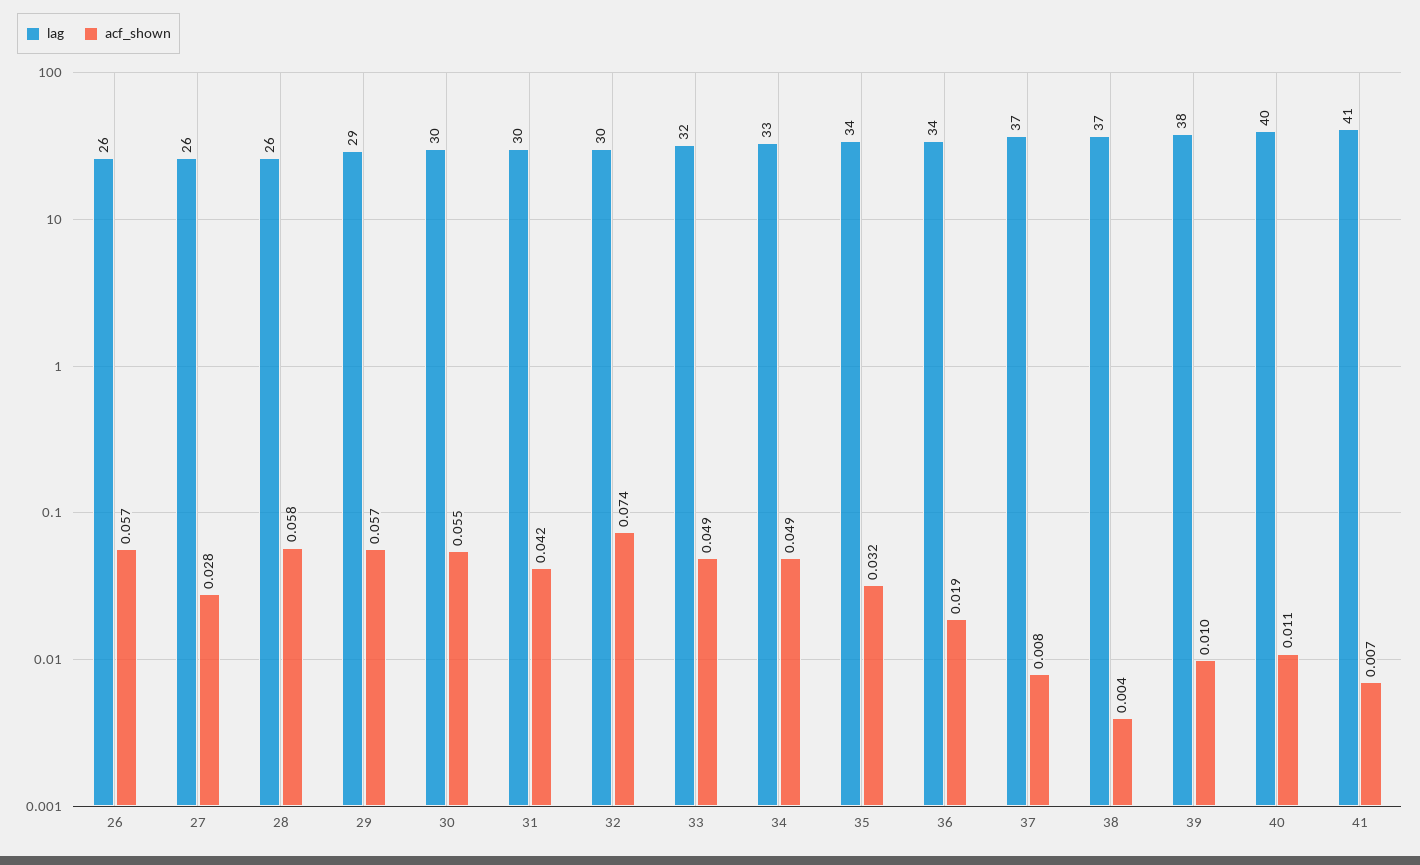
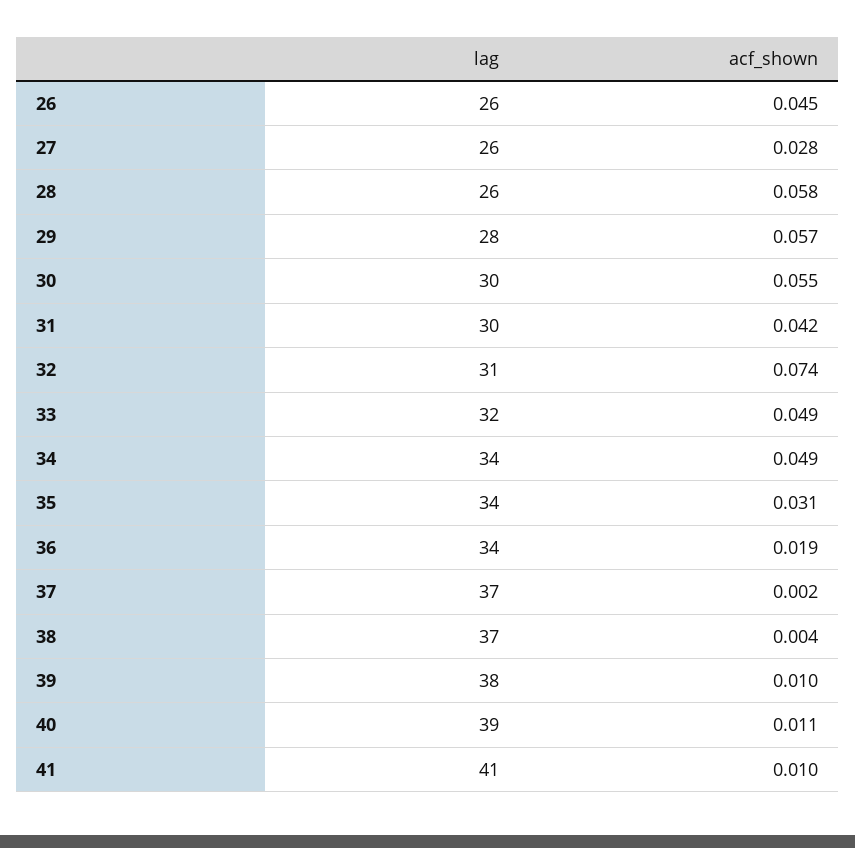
acf_shown, 26: 0.057 -> 0.045
lag, 29: 29 -> 28
lag, 32: 30 -> 31
lag, 34: 33 -> 34
acf_shown, 35: 0.032 -> 0.031
acf_shown, 37: 0.008 -> 0.002
lag, 40: 40 -> 39
acf_shown, 41: 0.007 -> 0.01

